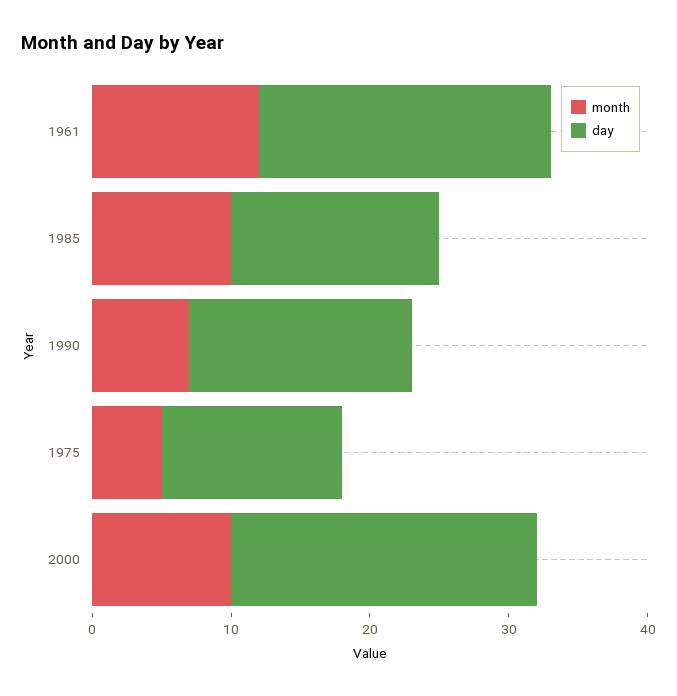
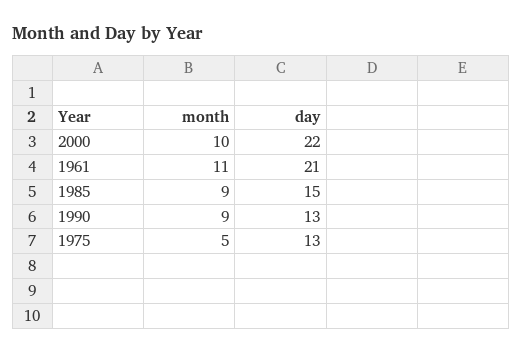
month, 1961: 12 -> 11
month, 1985: 10 -> 9
month, 1990: 7 -> 9
day, 1990: 16 -> 13

